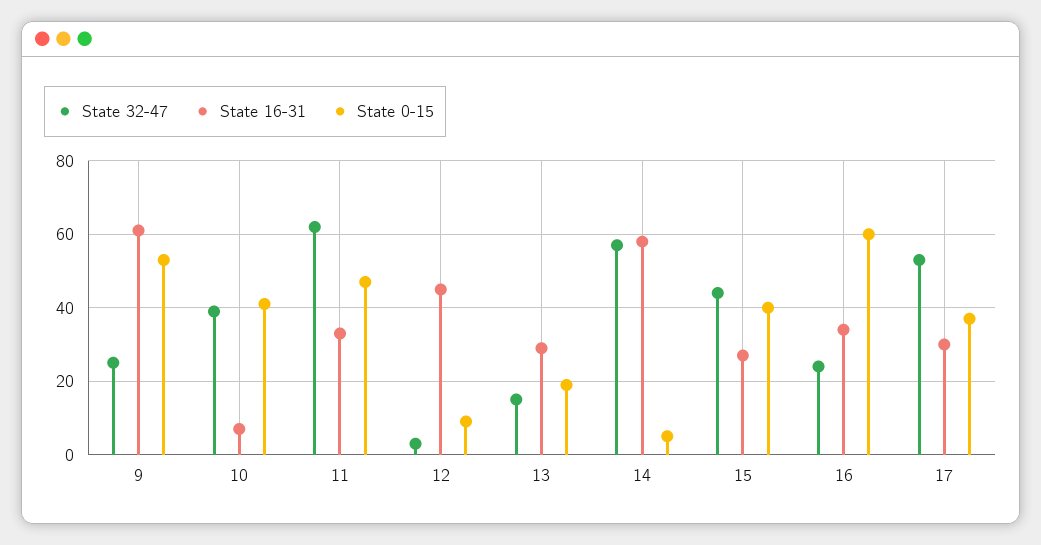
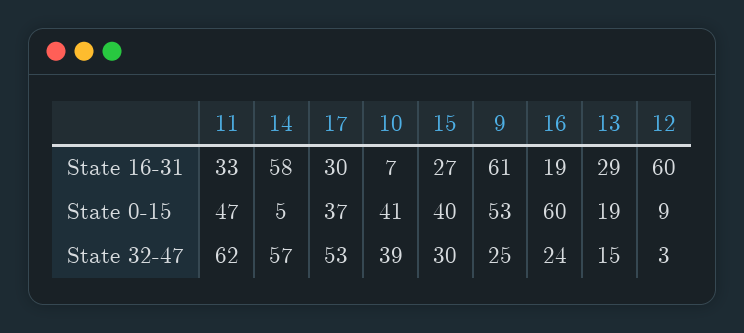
State 16-31, 12: 45 -> 60
State 32-47, 15: 45 -> 30
State 16-31, 16: 35 -> 19

